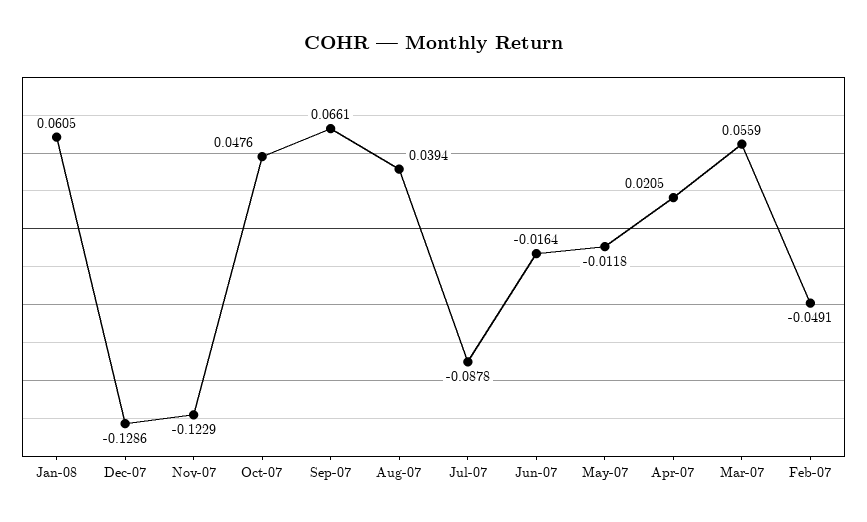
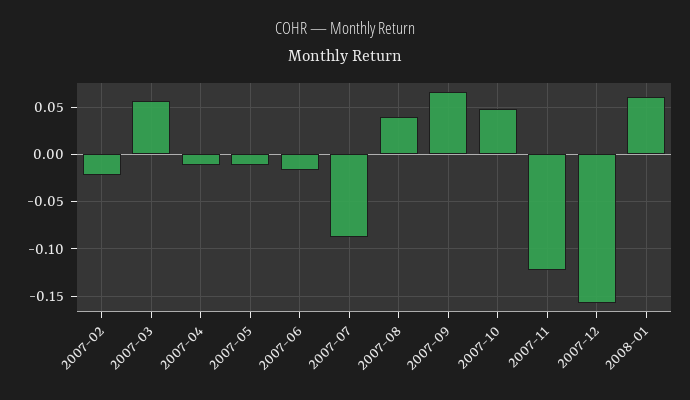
Dec-07: -0.1286 -> -0.16
Apr-07: 0.0205 -> -0.01
Feb-07: -0.0491 -> -0.02

